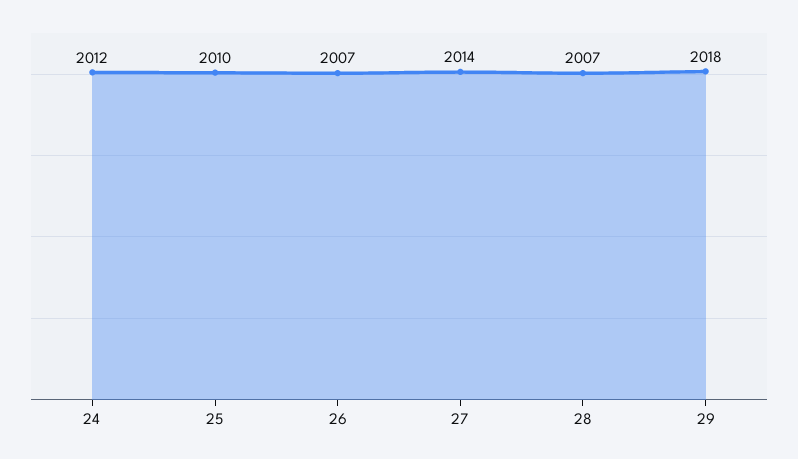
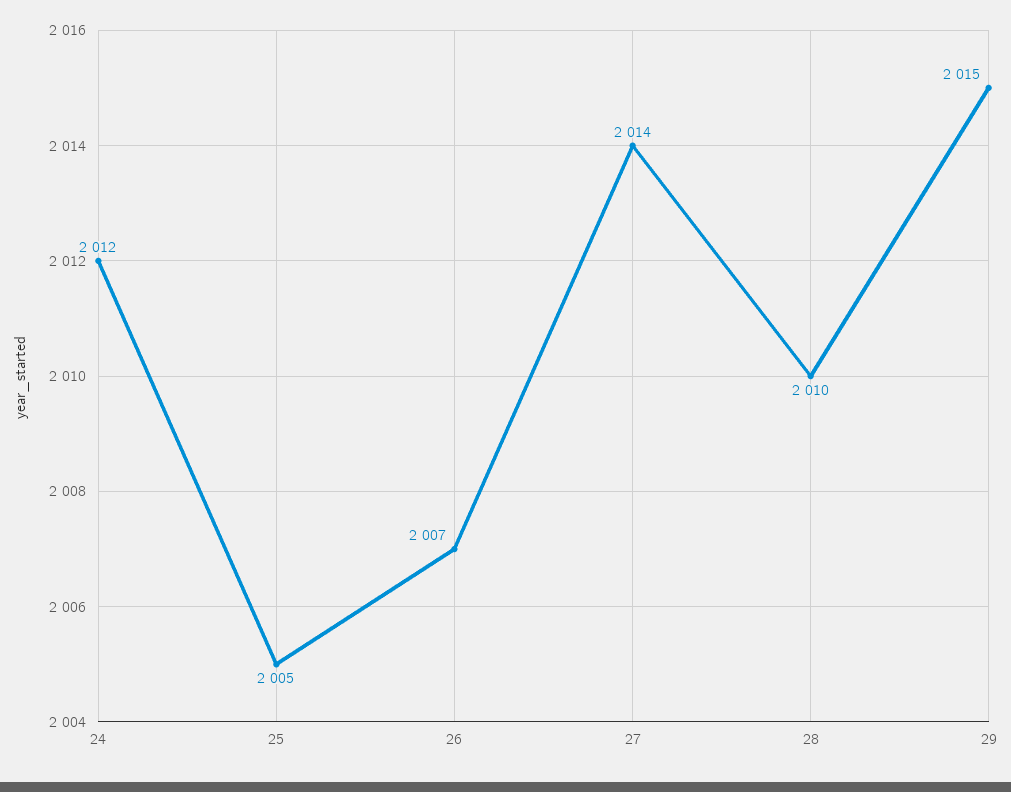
25: 2010 -> 2005
28: 2007 -> 2010
29: 2018 -> 2015

